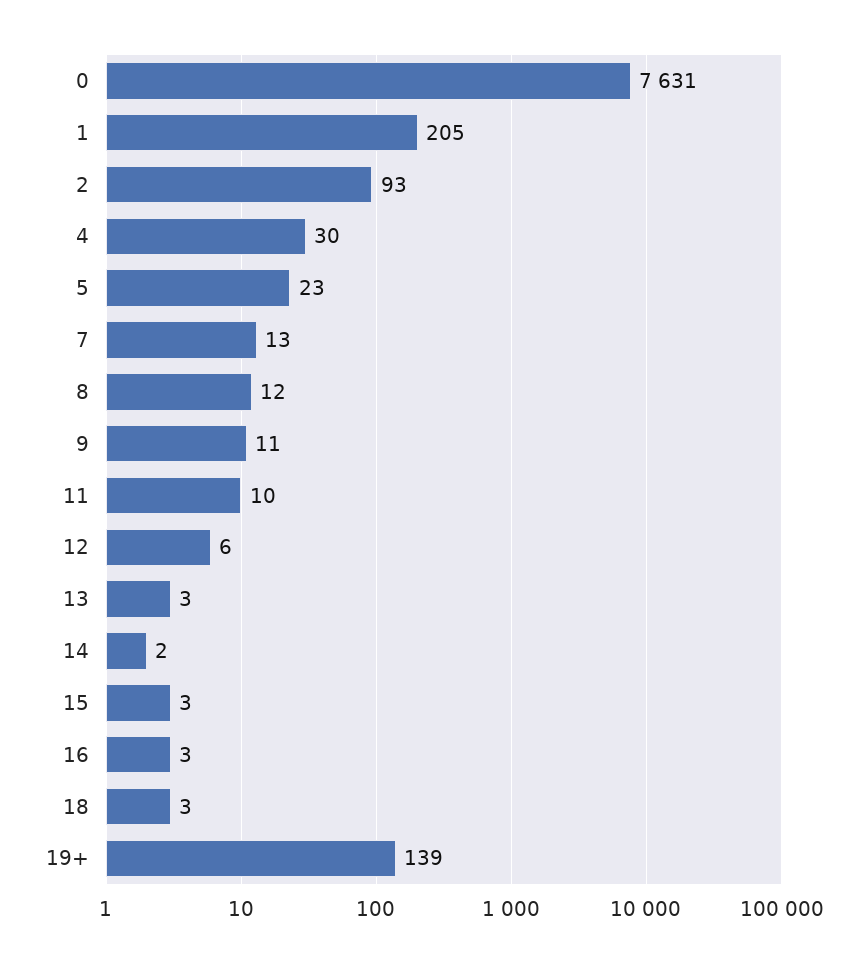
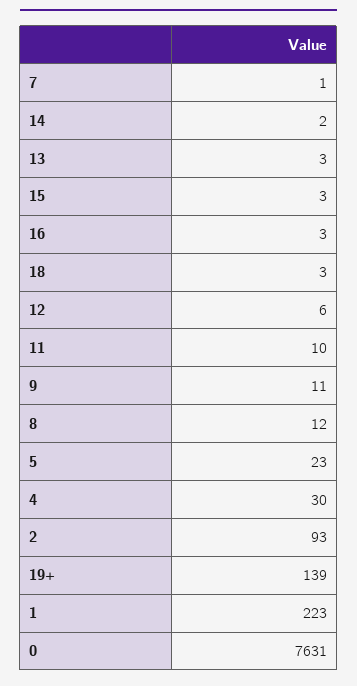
1: 205 -> 223
7: 13 -> 1

